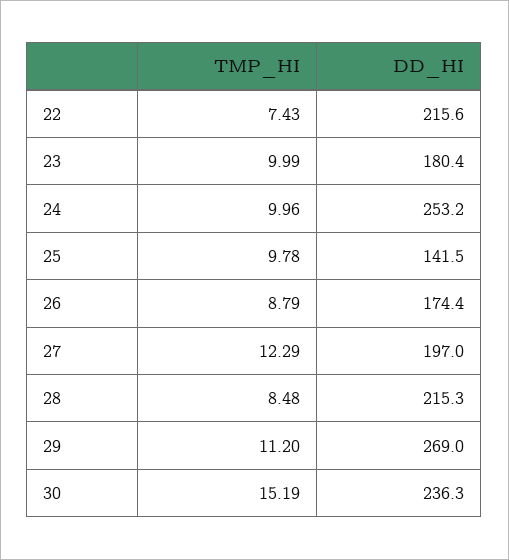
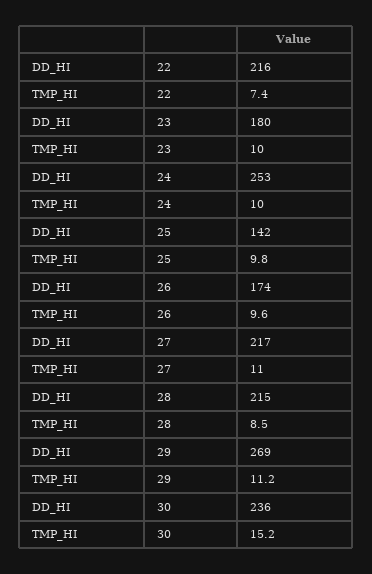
TMP_HI, 26: 8.79 -> 9.6
TMP_HI, 27: 12.29 -> 11
DD_HI, 27: 197 -> 217

